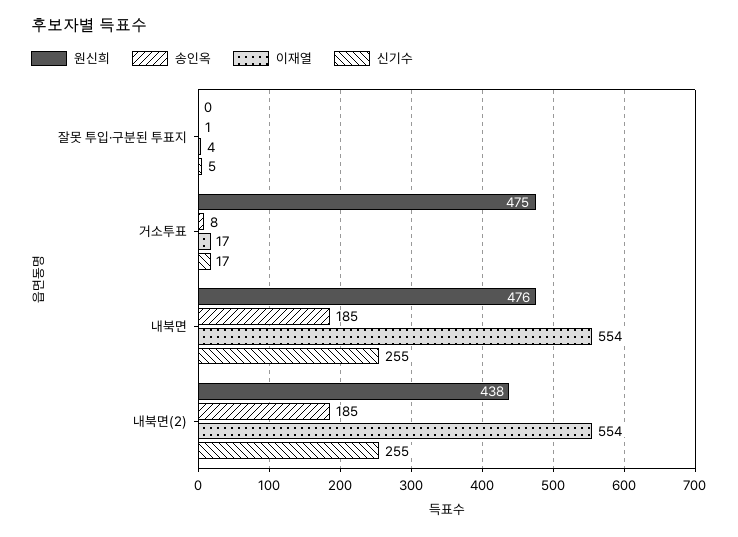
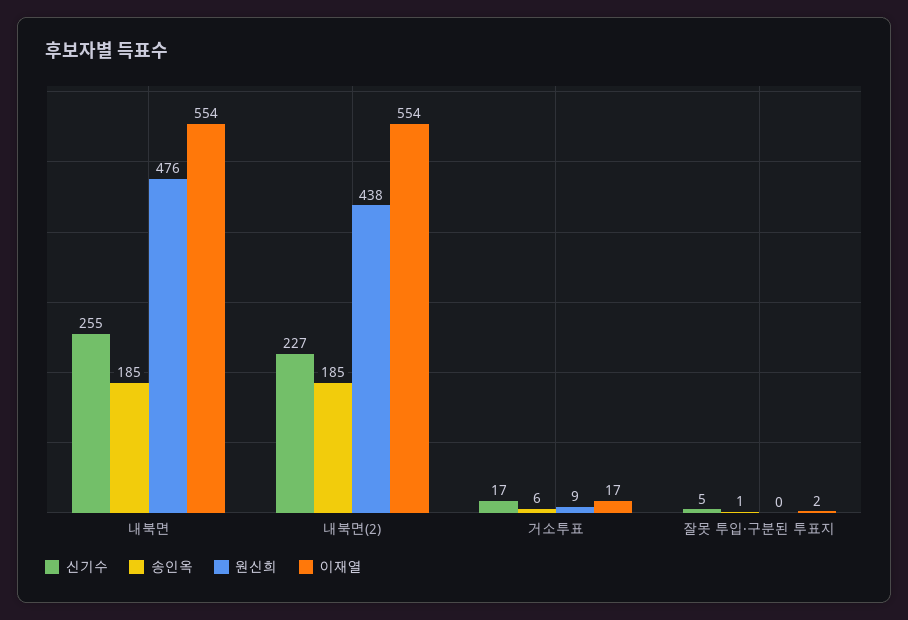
이재열, 잘못 투입·구분된 투표지: 4 -> 2
원신희, 거소투표: 475 -> 9
송인옥, 거소투표: 8 -> 6
신기수, 내북면(2): 255 -> 227

